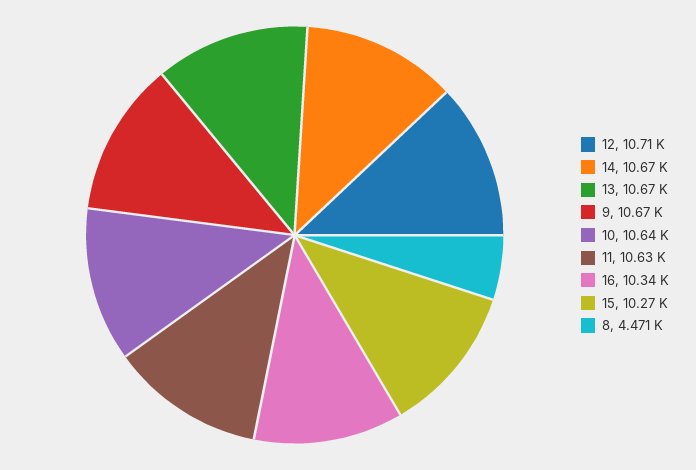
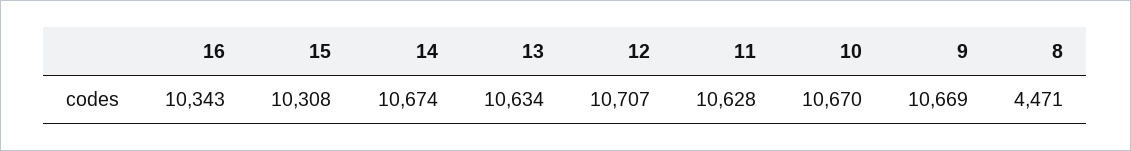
13: 10670 -> 10634
10: 10640 -> 10670
15: 10270 -> 10308

